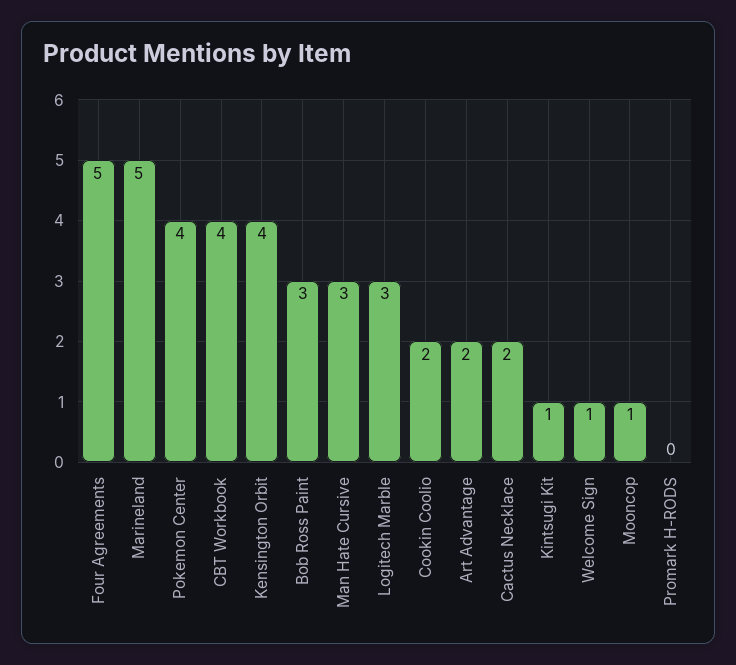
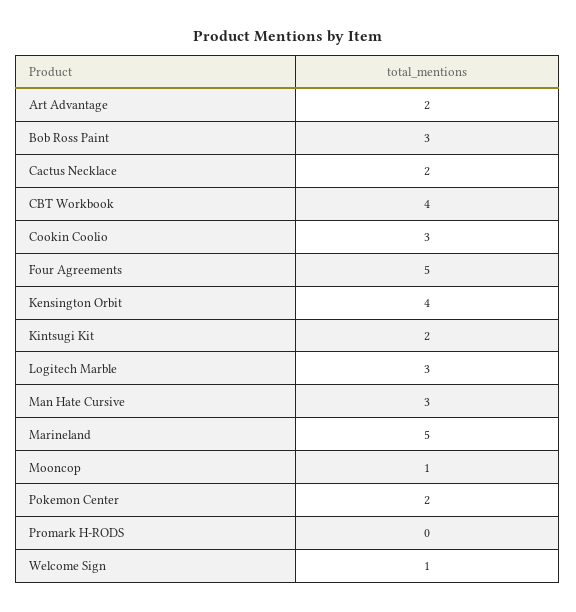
Pokemon Center: 4 -> 2
Cookin Coolio: 2 -> 3
Kintsugi Kit: 1 -> 2

